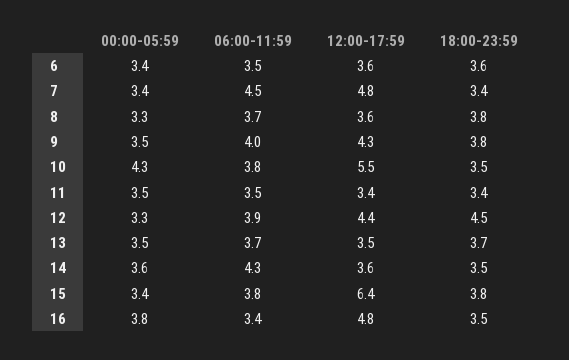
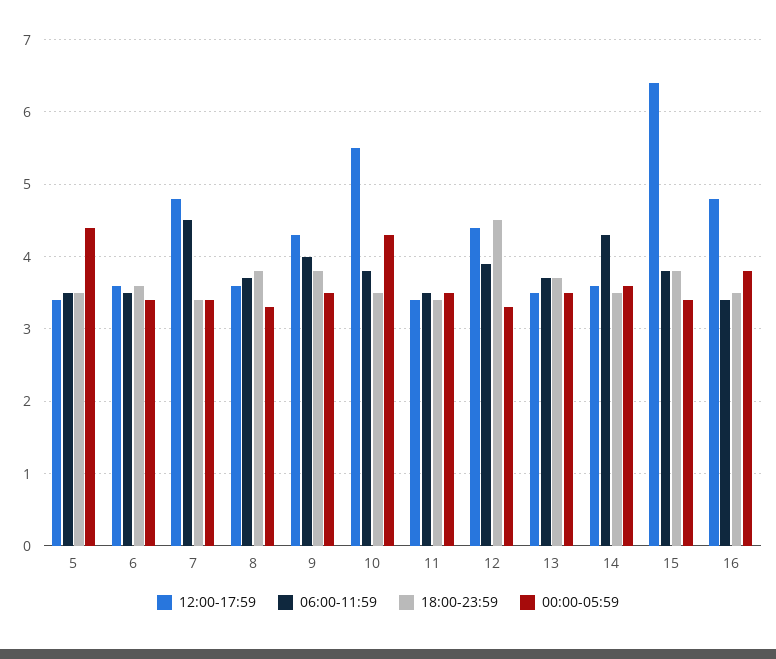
12:00-17:59, 5: none -> 3.4
06:00-11:59, 5: none -> 3.5
18:00-23:59, 5: none -> 3.5
00:00-05:59, 5: none -> 4.4

